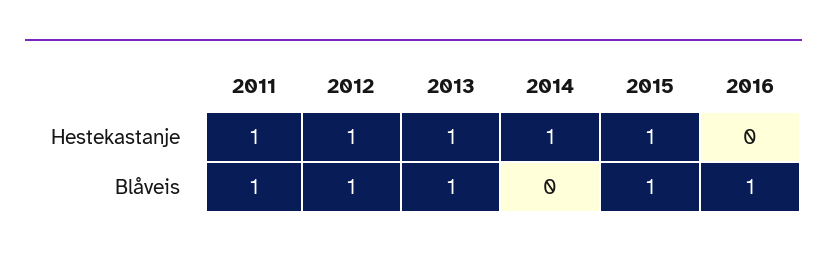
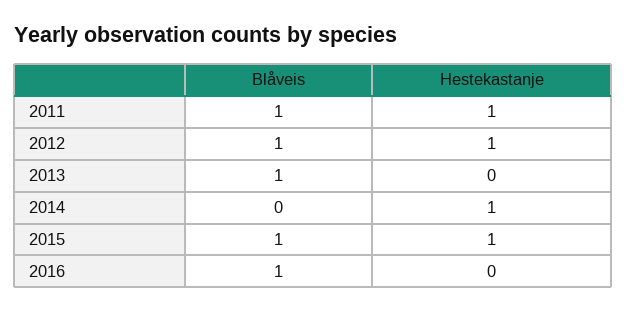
2013, Hestekastanje: 1 -> 0

